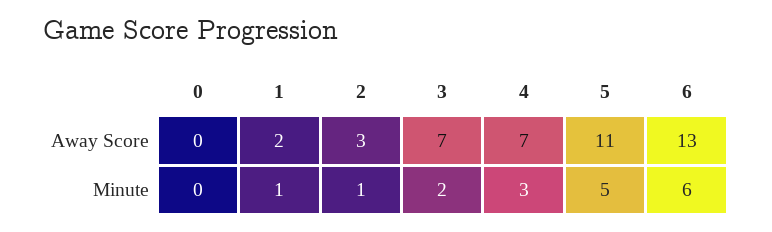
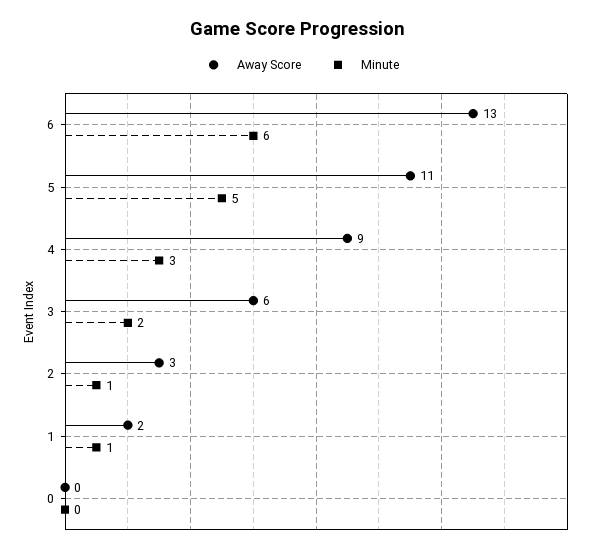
Away Score, 3: 7 -> 6
Away Score, 4: 7 -> 9

